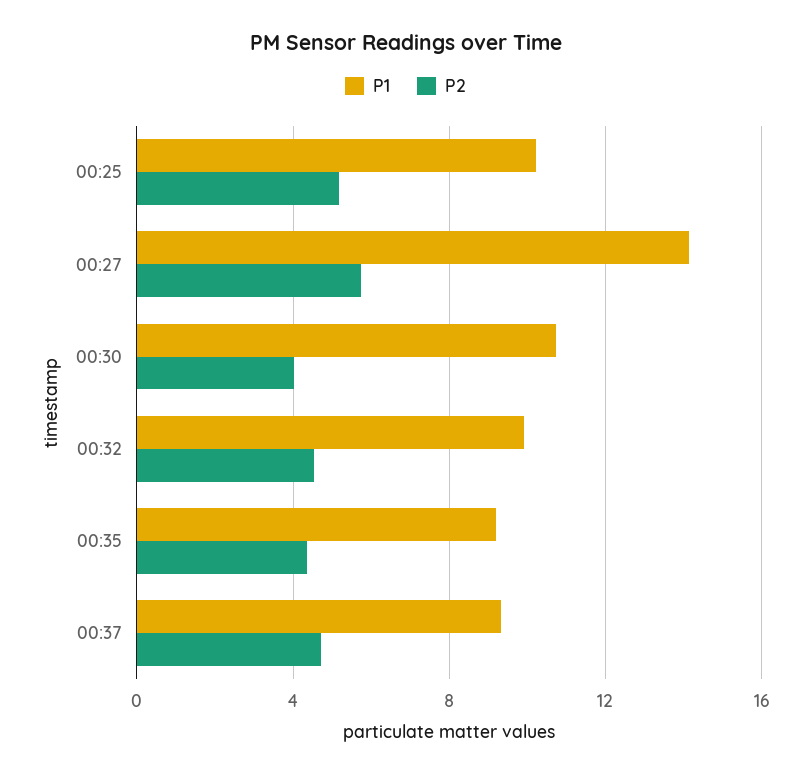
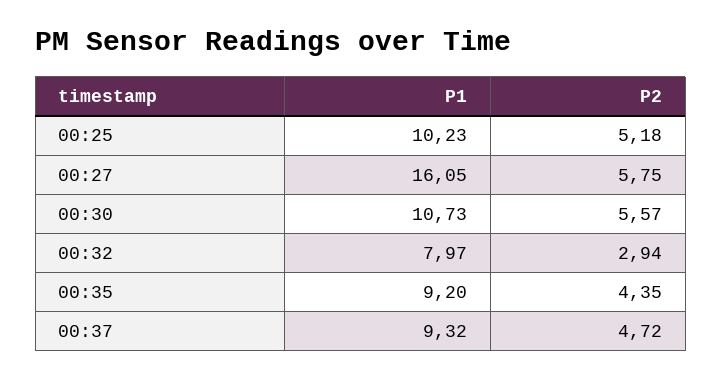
P1, 00:27: 14 -> 16.05
P2, 00:30: 4 -> 5.57
P1, 00:32: 10 -> 7.97
P2, 00:32: 4.5 -> 2.94

